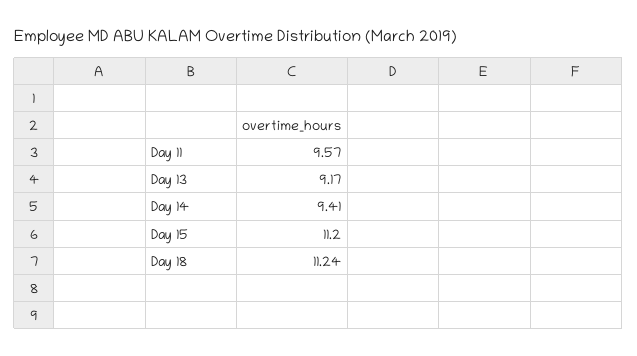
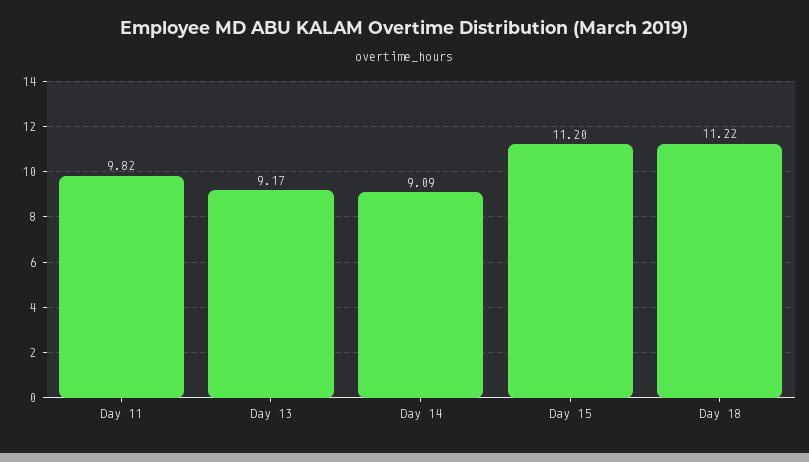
Day 11: 9.57 -> 9.82
Day 14: 9.41 -> 9.09
Day 18: 11.24 -> 11.22

